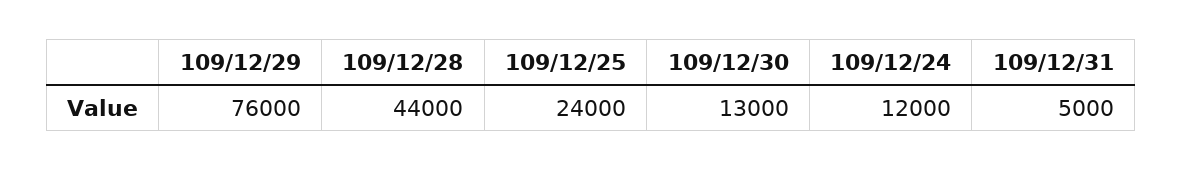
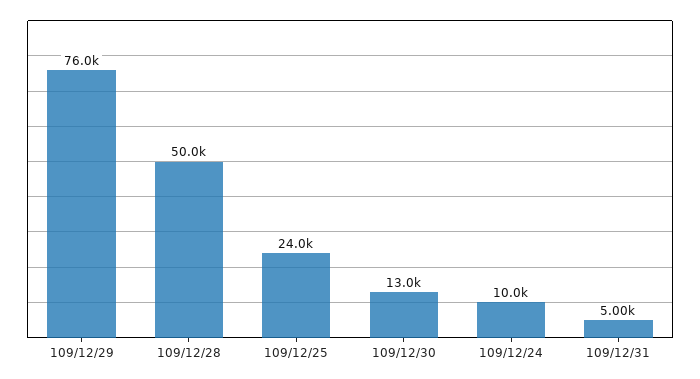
109/12/28: 44000 -> 50000
109/12/24: 12000 -> 10000

